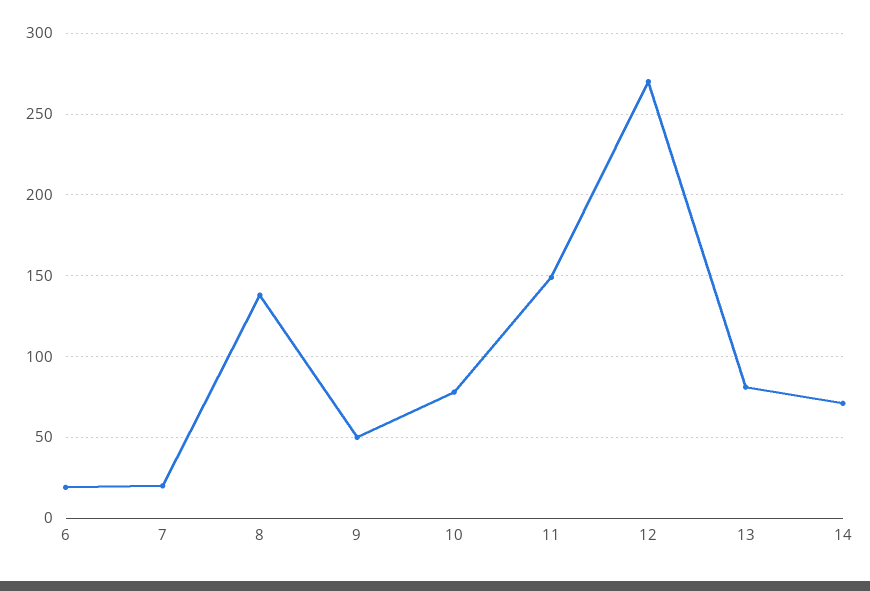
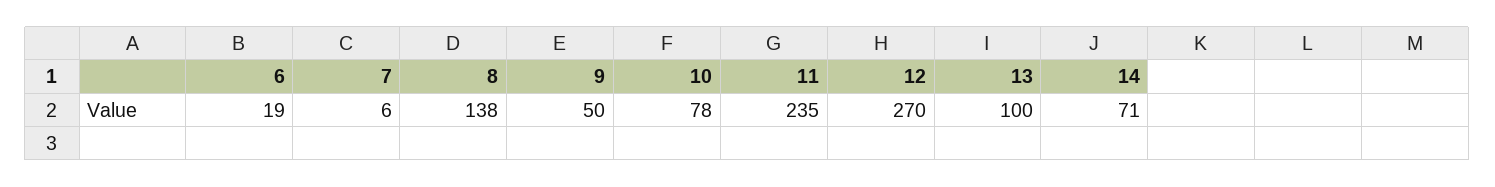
7: 20 -> 6
11: 150 -> 235
13: 80 -> 100

